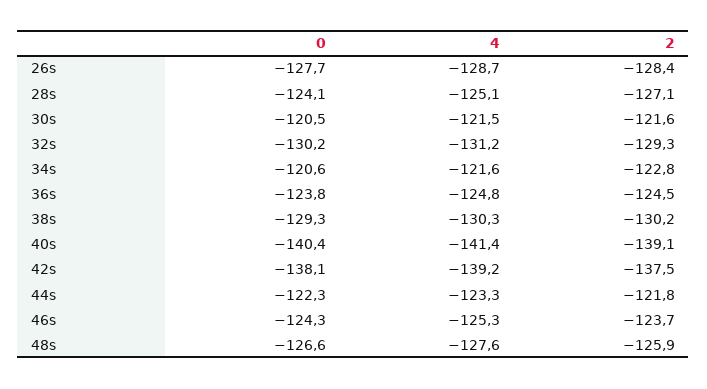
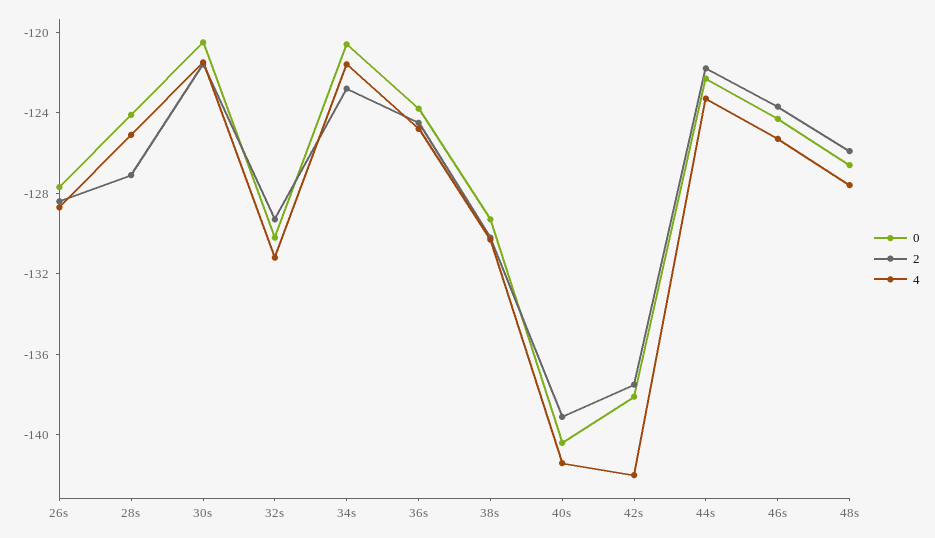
4, 42s: -139.2 -> -142

